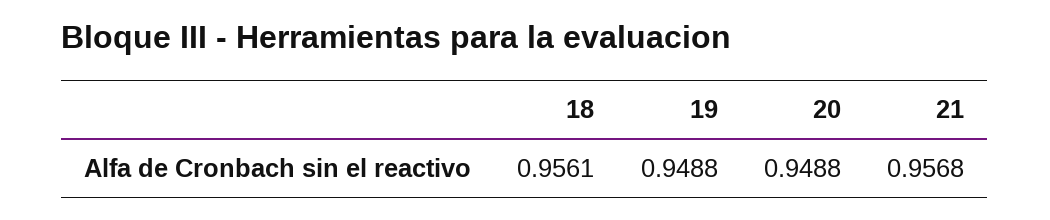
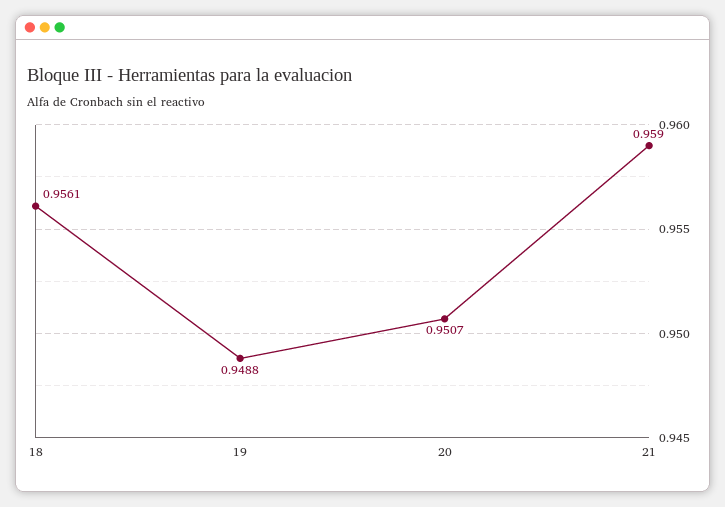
20: 0.9488 -> 0.9507
21: 0.9568 -> 0.959

